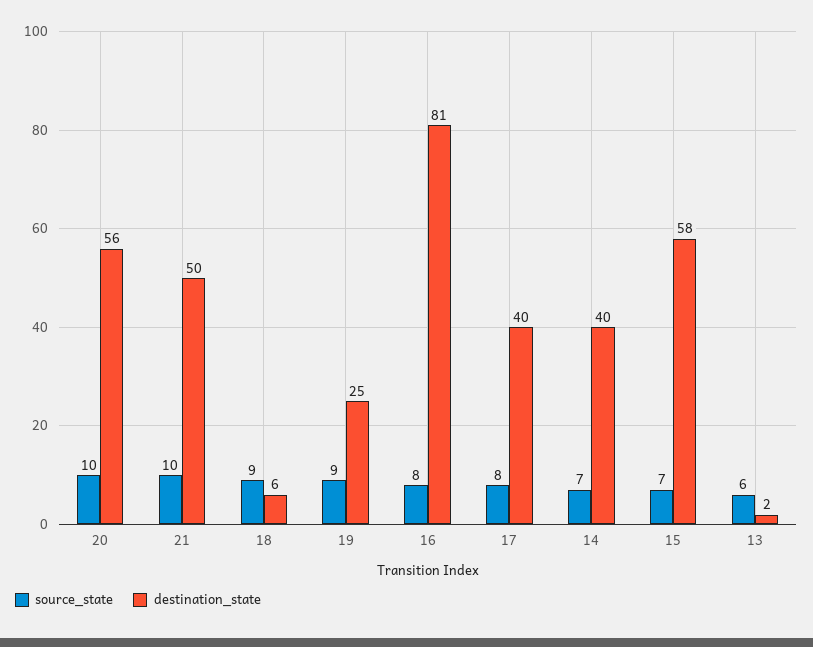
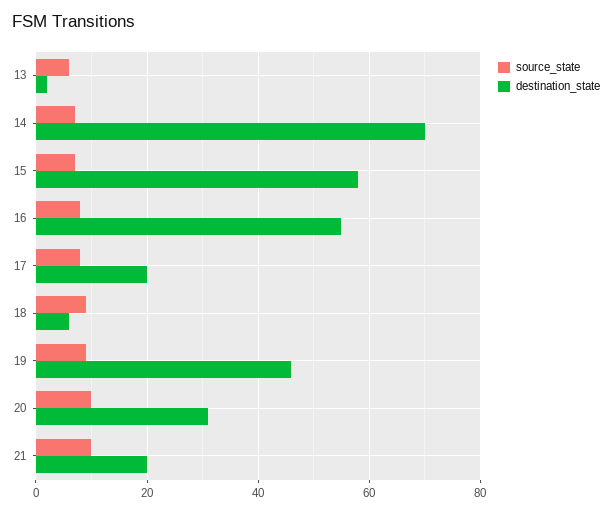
destination_state, 20: 56 -> 30
destination_state, 21: 50 -> 20
destination_state, 19: 25 -> 45
destination_state, 16: 81 -> 55
destination_state, 17: 40 -> 20
destination_state, 14: 40 -> 70

